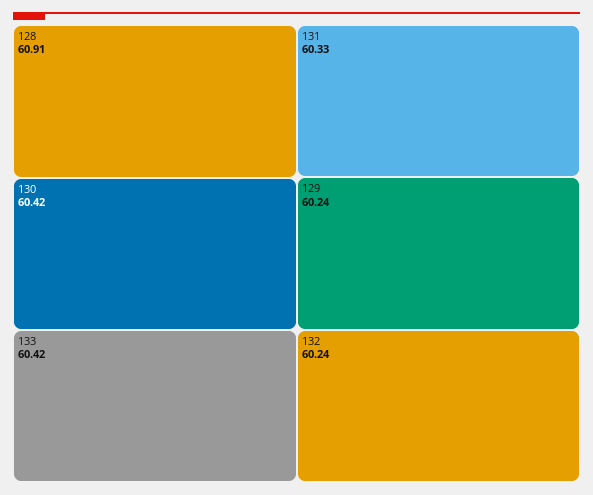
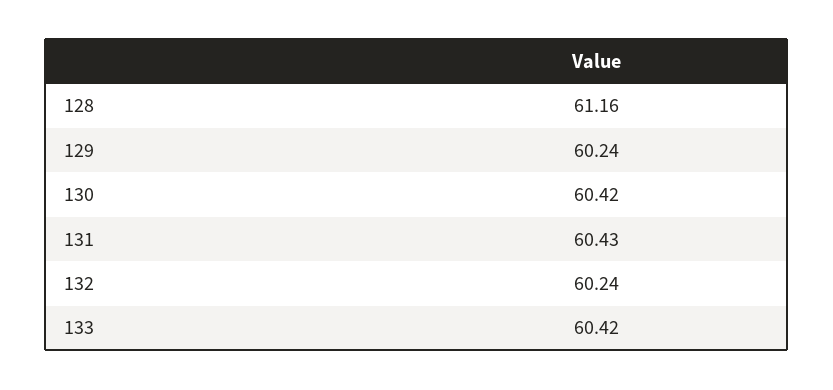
128: 60.91 -> 61.16
131: 60.33 -> 60.43

